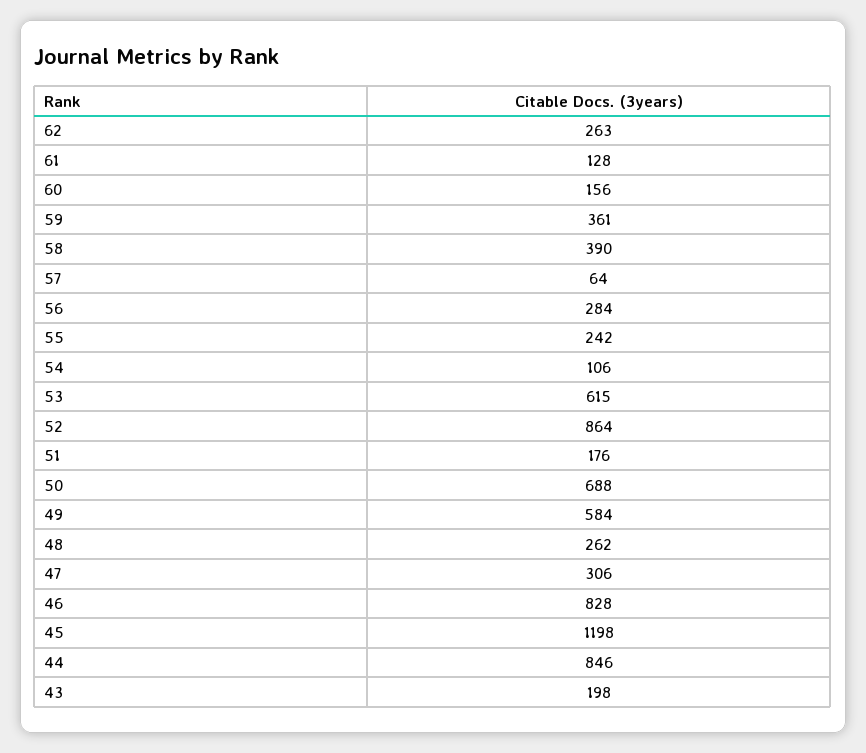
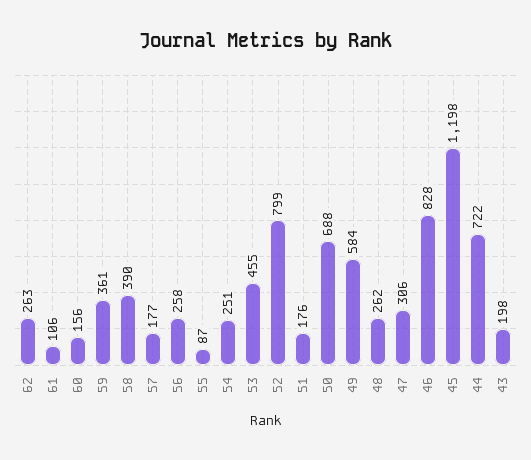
61: 128 -> 106
57: 64 -> 177
56: 284 -> 258
55: 242 -> 87
54: 106 -> 251
53: 615 -> 455
52: 864 -> 799
44: 846 -> 722

